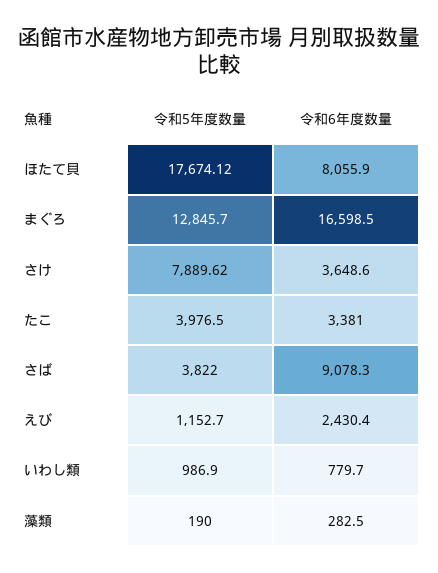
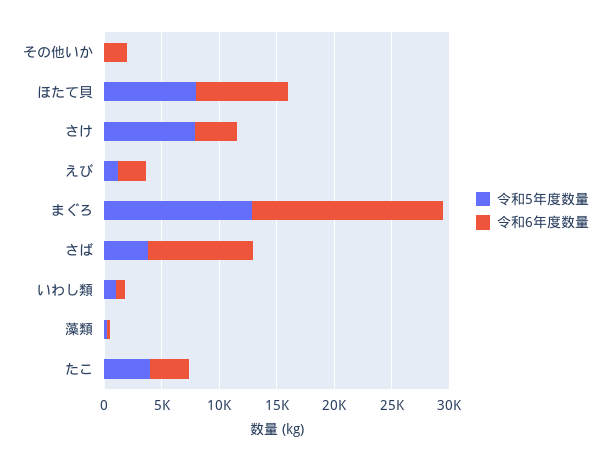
令和5年度数量, ほたて貝: 17674.12 -> 8000
令和5年度数量, その他いか: none -> 0
令和6年度数量, その他いか: none -> 2000

